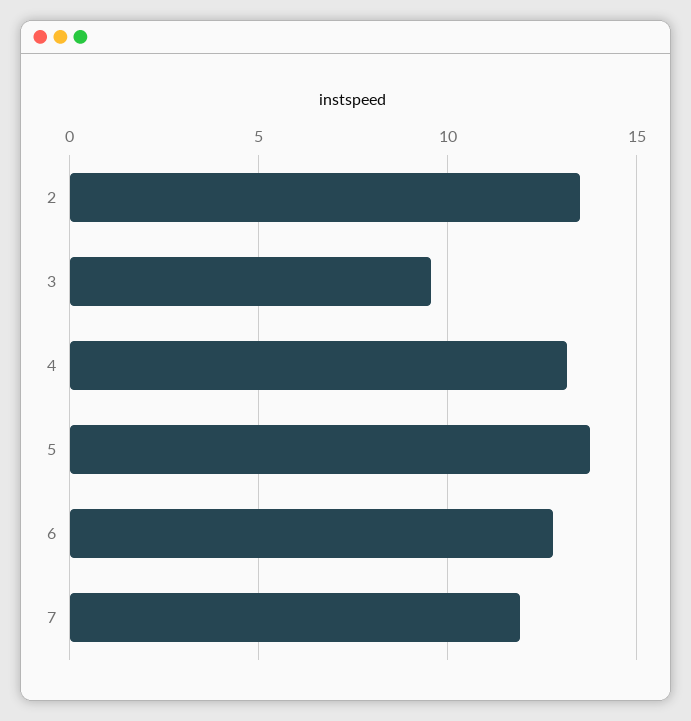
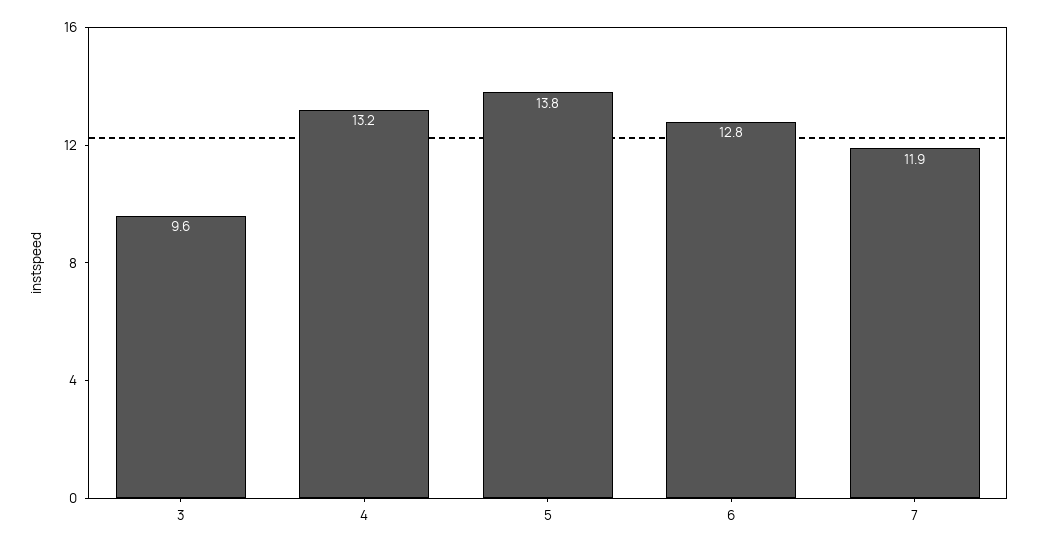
2: 13.5 -> none

